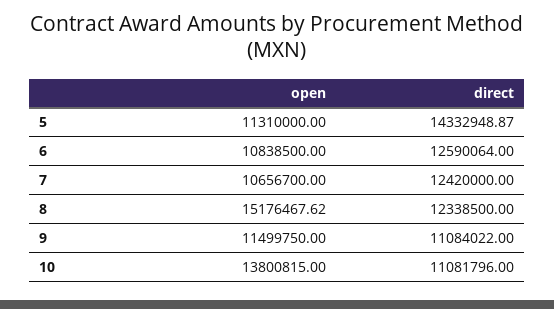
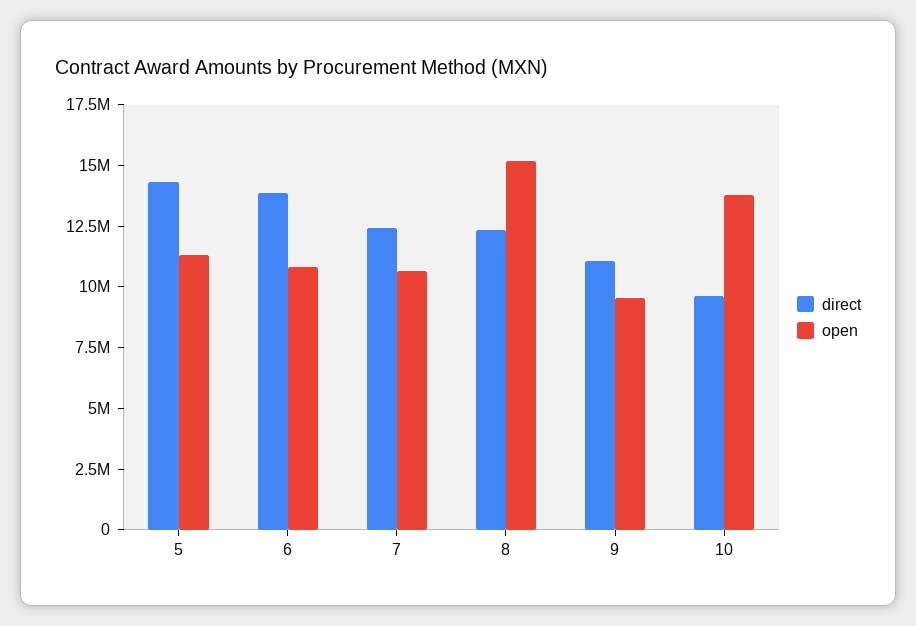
direct, 6: 12590064 -> 14000000
open, 9: 11499750 -> 9500000
direct, 10: 11081796 -> 9500000

